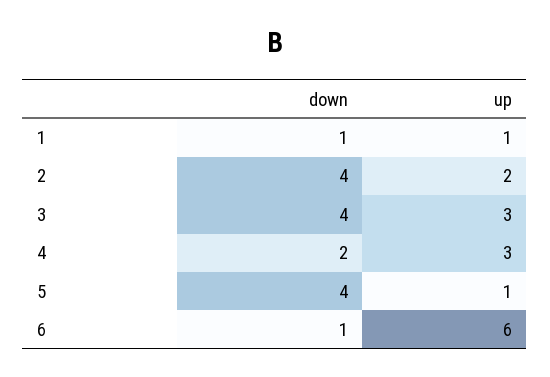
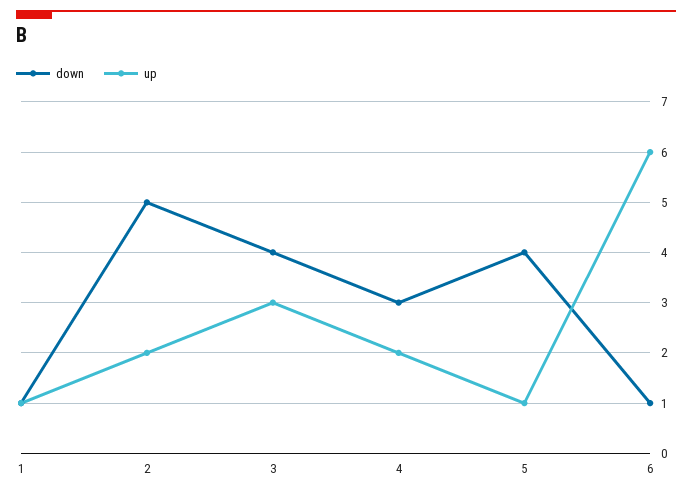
down, 2: 4 -> 5
down, 4: 2 -> 3
up, 4: 3 -> 2

